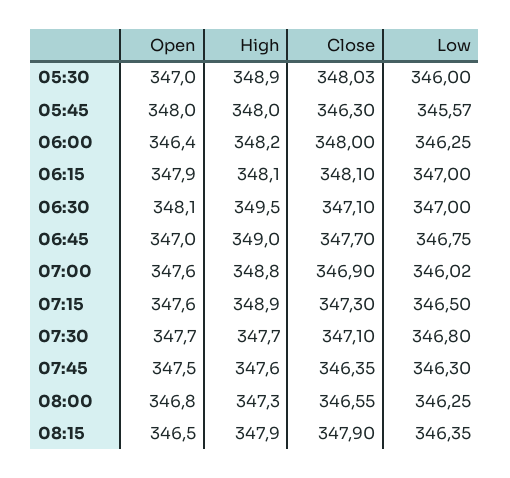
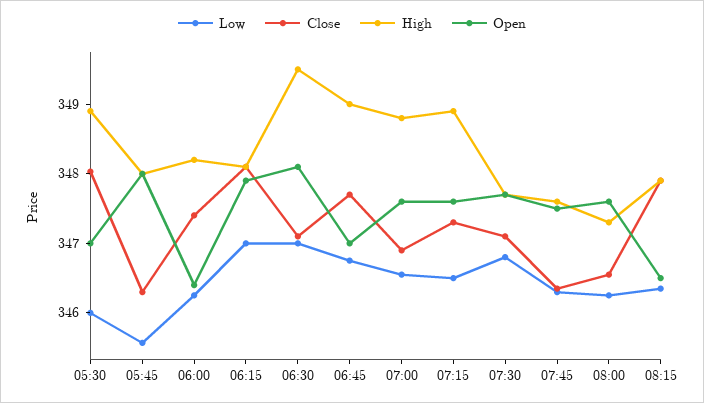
Close, 06:00: 348 -> 347.4
Low, 07:00: 346.02 -> 346.6
Open, 08:00: 346.8 -> 347.6

